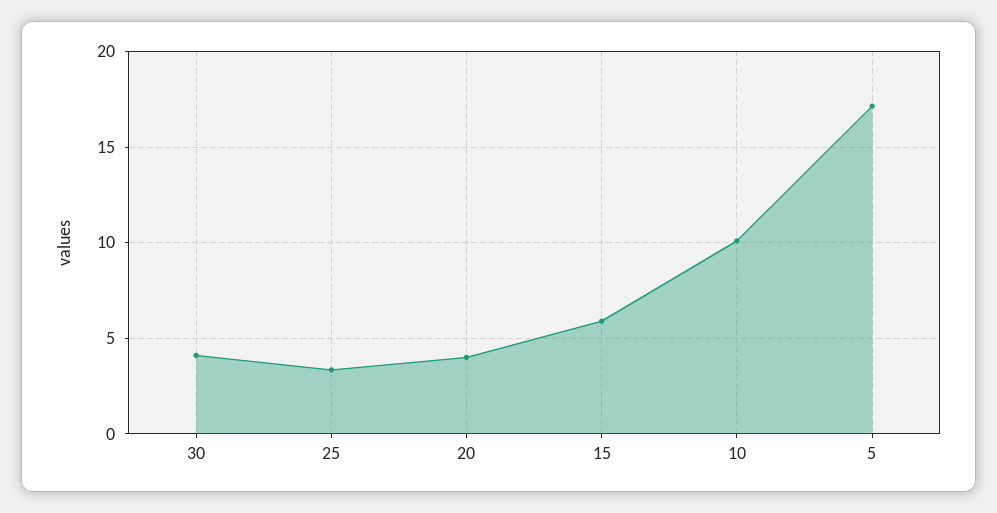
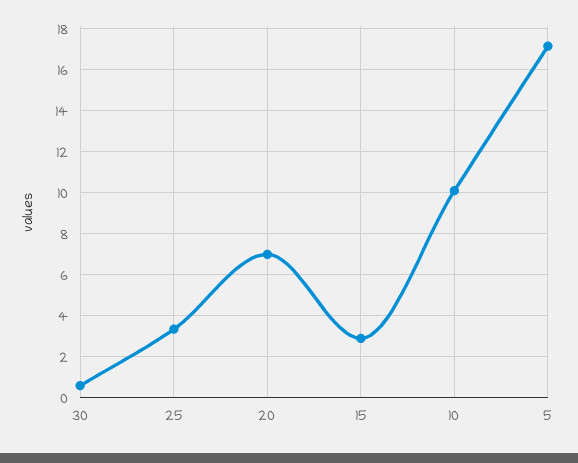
30: 4 -> 0.5
20: 4 -> 7
15: 6 -> 3

